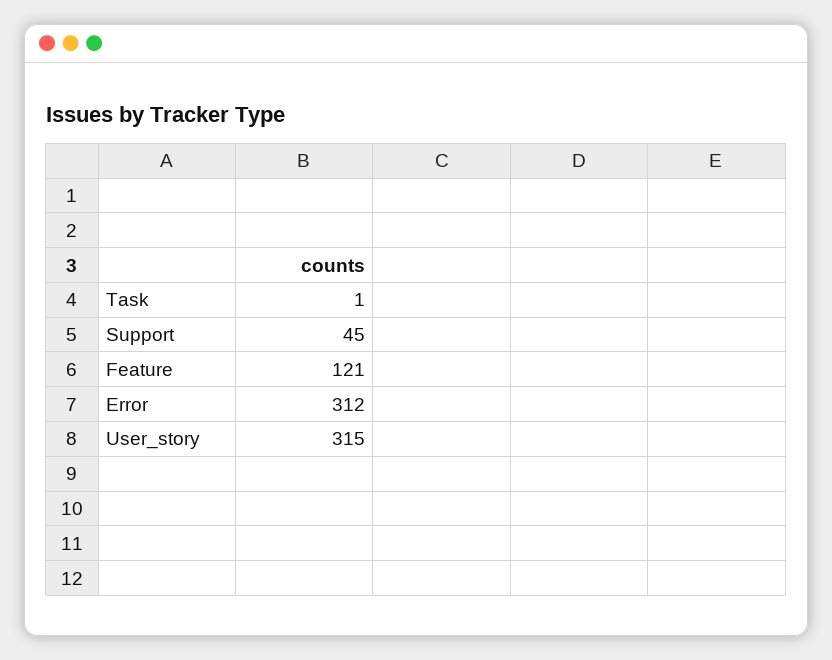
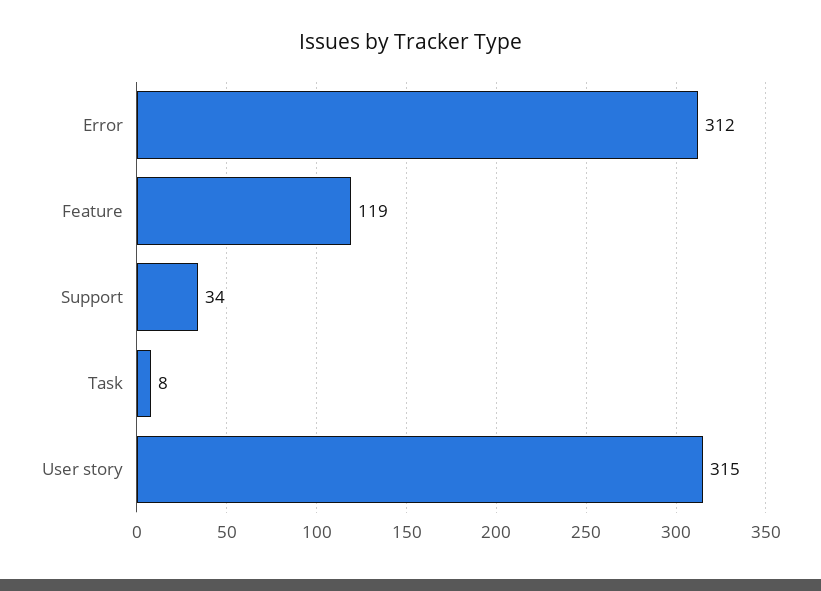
Task: 1 -> 8
Support: 45 -> 34
Feature: 121 -> 119

